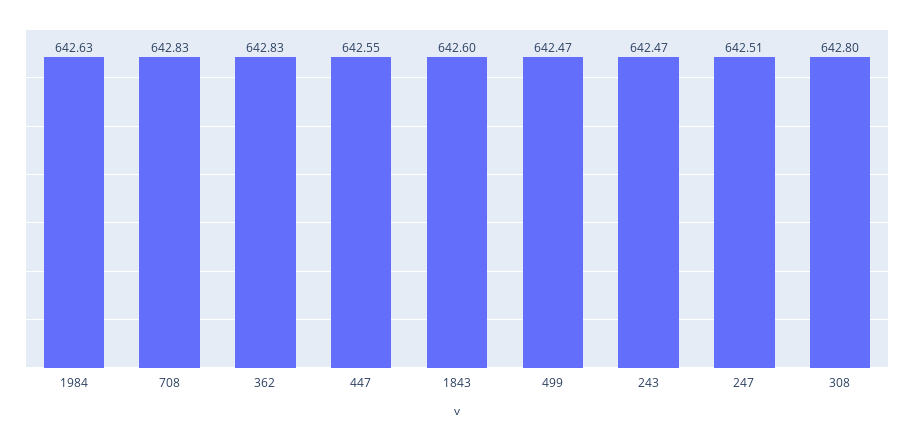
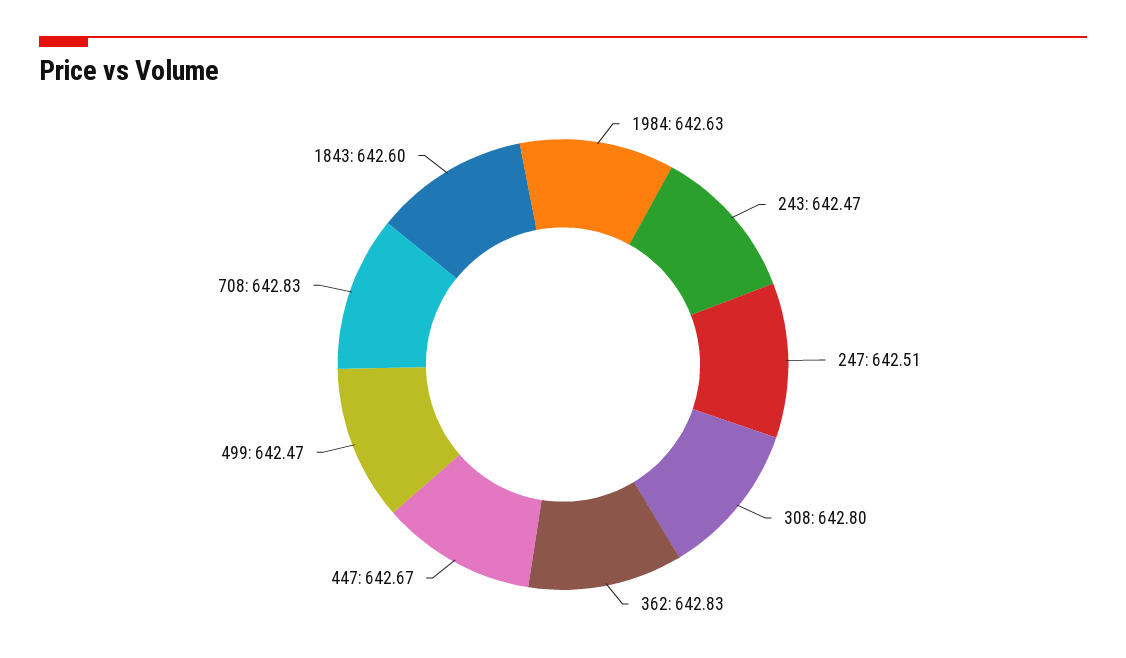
447: 642.55 -> 642.67

